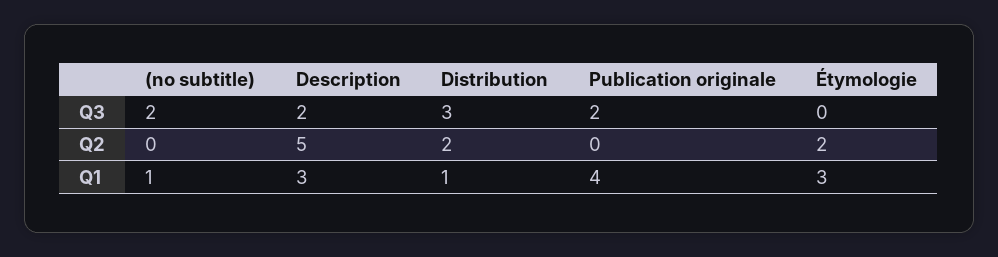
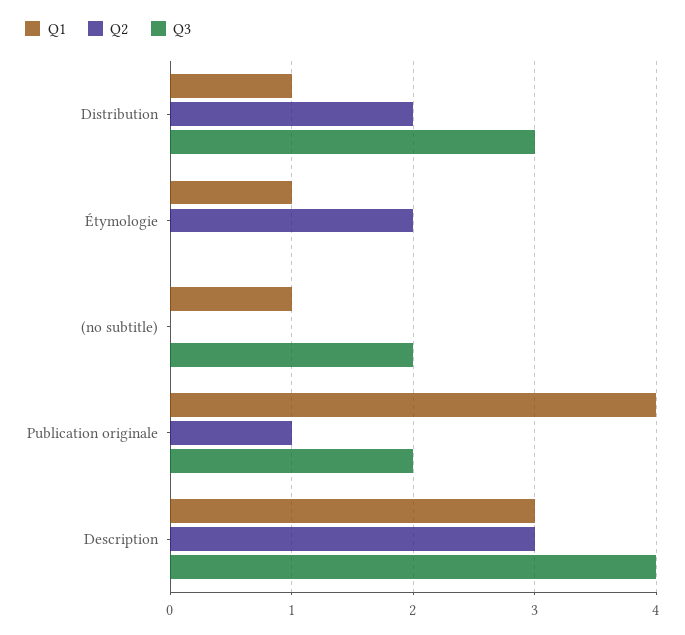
Q3, Description: 2 -> 4
Q2, Description: 5 -> 3
Q2, Publication originale: 0 -> 1
Q1, Étymologie: 3 -> 1

